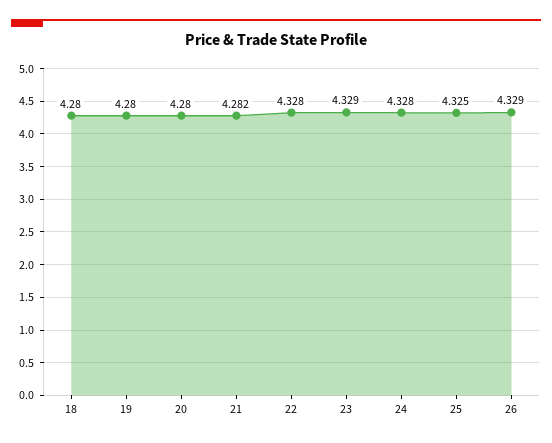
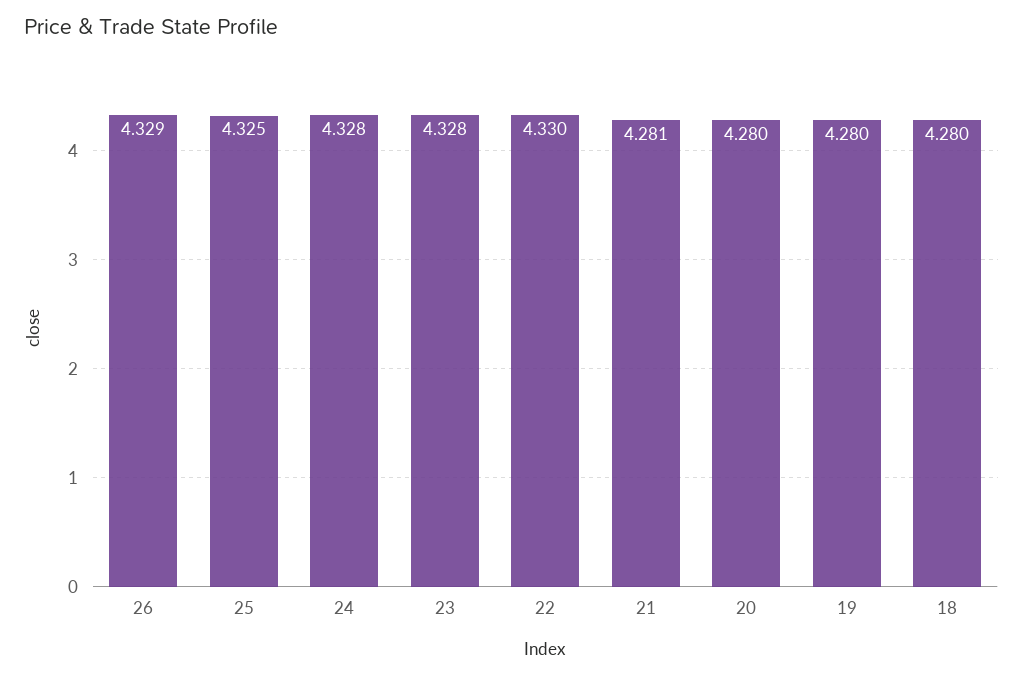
21: 4.282 -> 4.281
22: 4.328 -> 4.33
23: 4.329 -> 4.328

